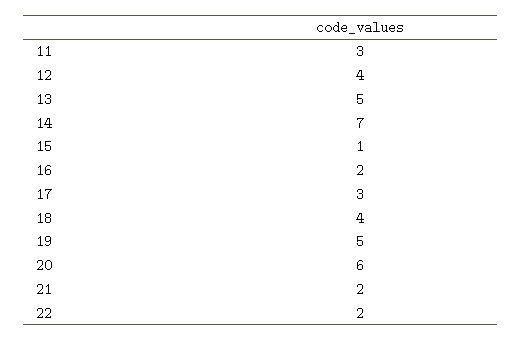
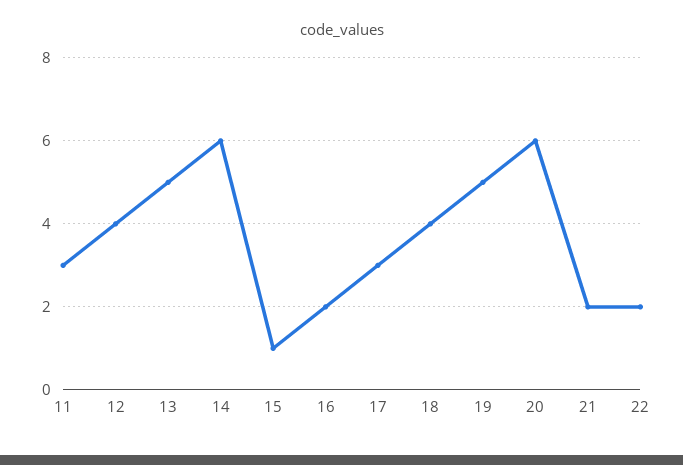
14: 7 -> 6

